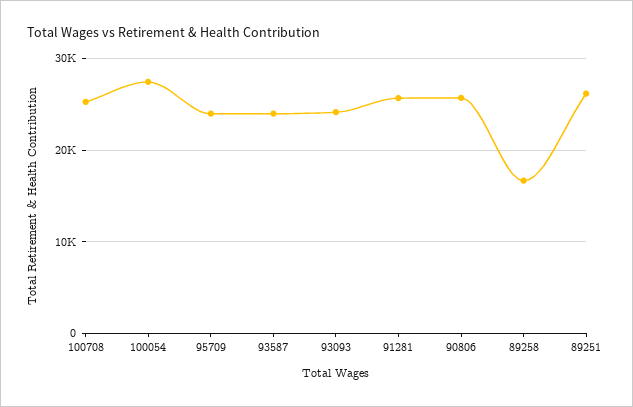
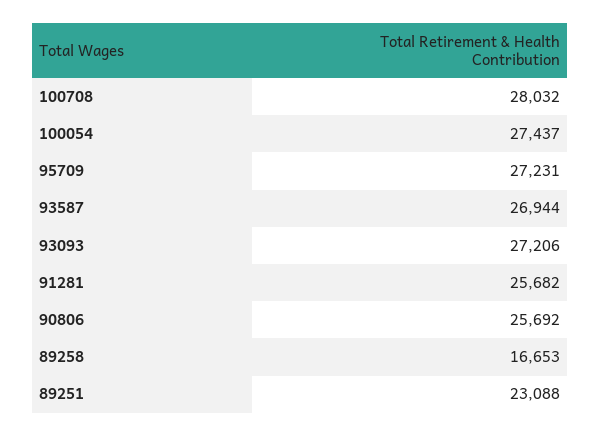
100708: 25000 -> 28032
95709: 24000 -> 27231
93587: 24000 -> 26944
93093: 24000 -> 27206
89251: 26000 -> 23088

